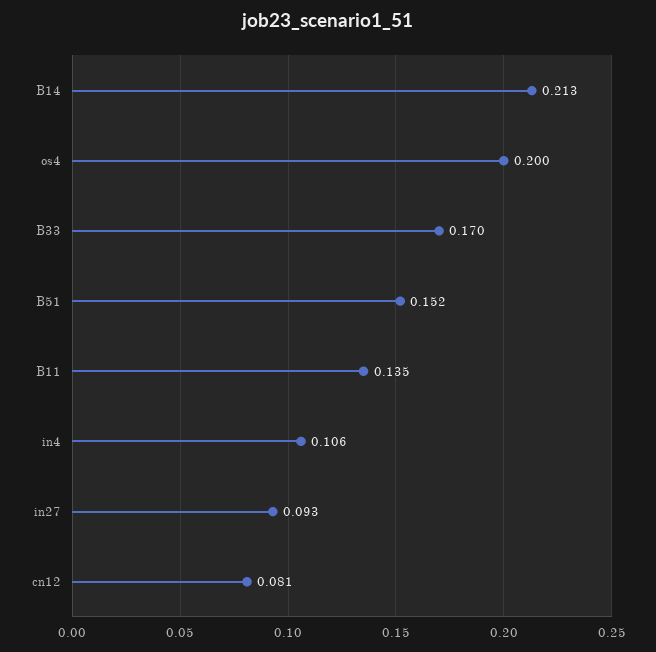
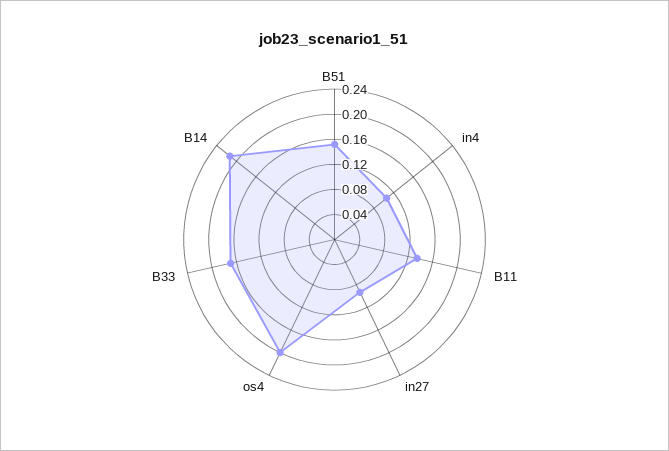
cn12: 0.081 -> none

